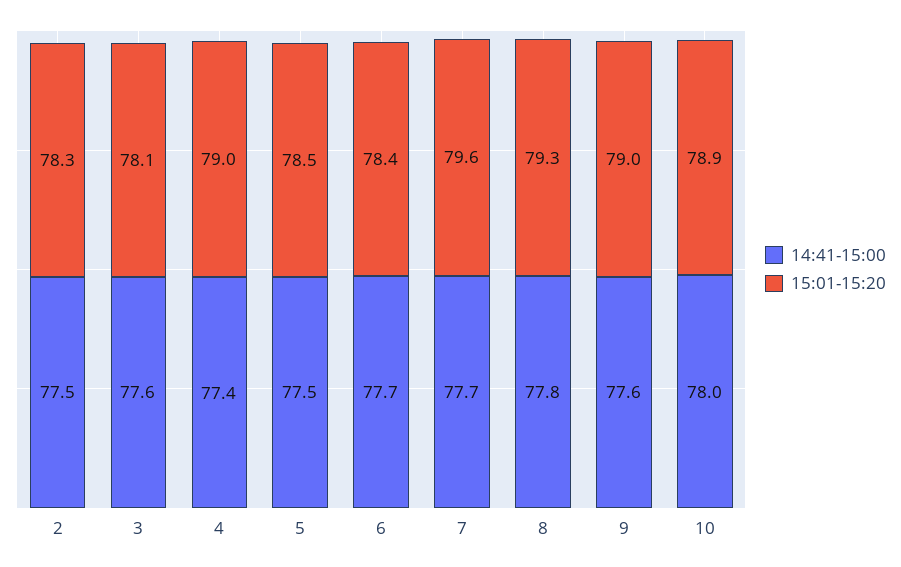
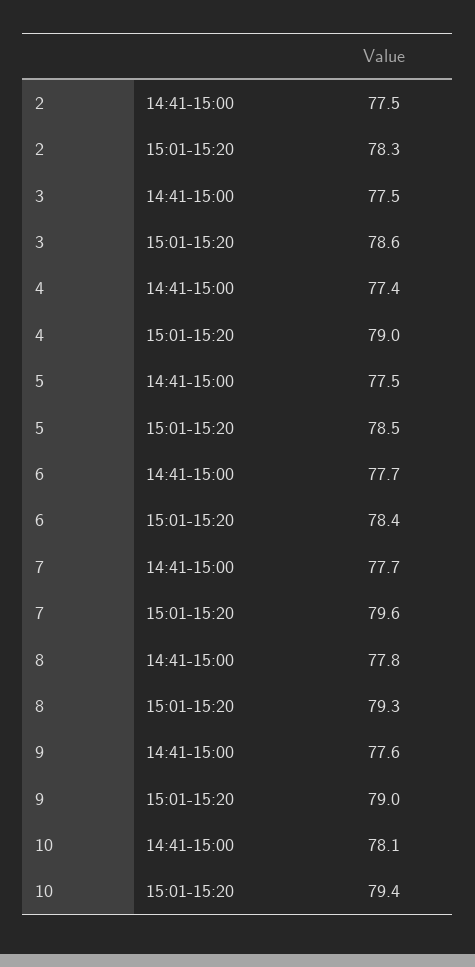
14:41-15:00, 3: 77.6 -> 77.5
15:01-15:20, 3: 78.1 -> 78.6
14:41-15:00, 10: 78 -> 78.1
15:01-15:20, 10: 78.9 -> 79.4

